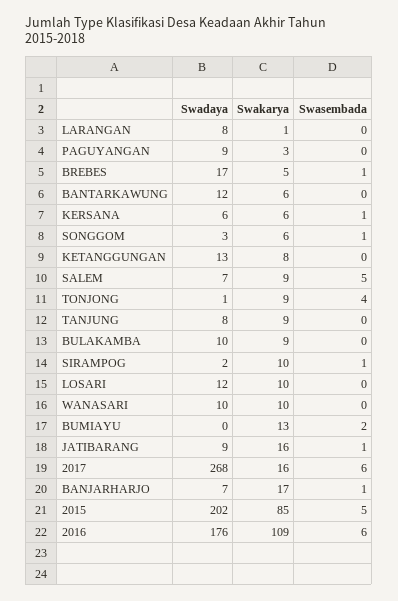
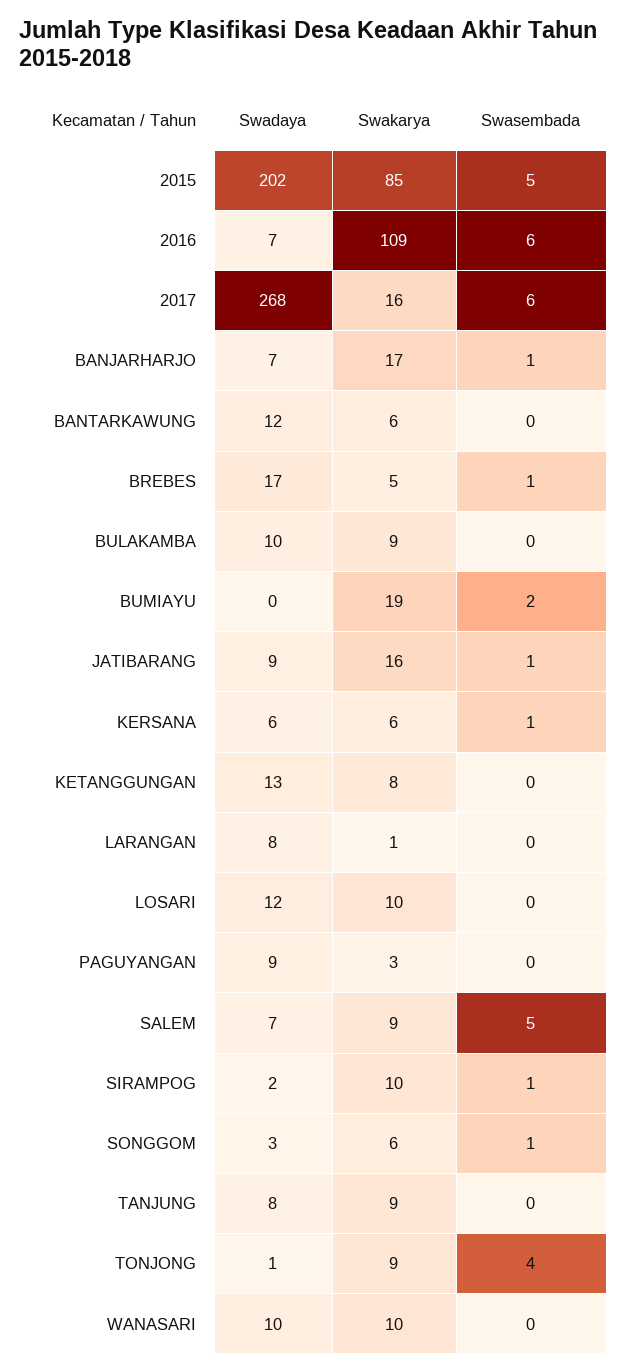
Swakarya, BUMIAYU: 13 -> 19
Swadaya, 2016: 176 -> 7

